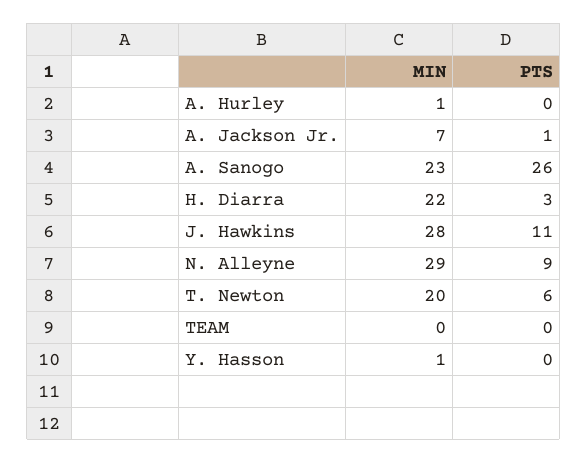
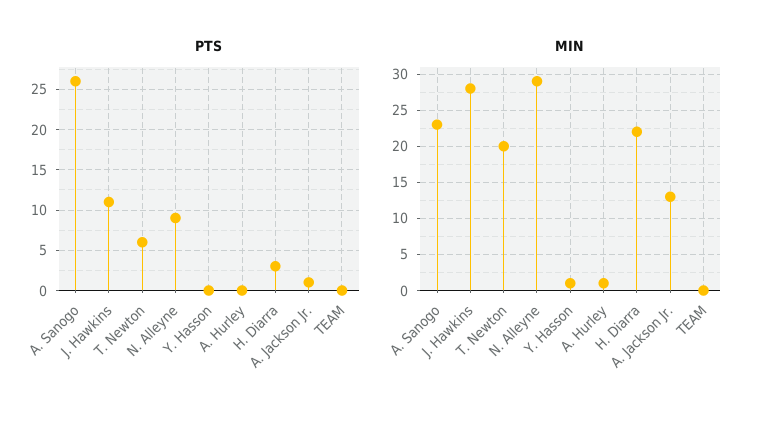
MIN, A. Jackson Jr.: 7 -> 13

